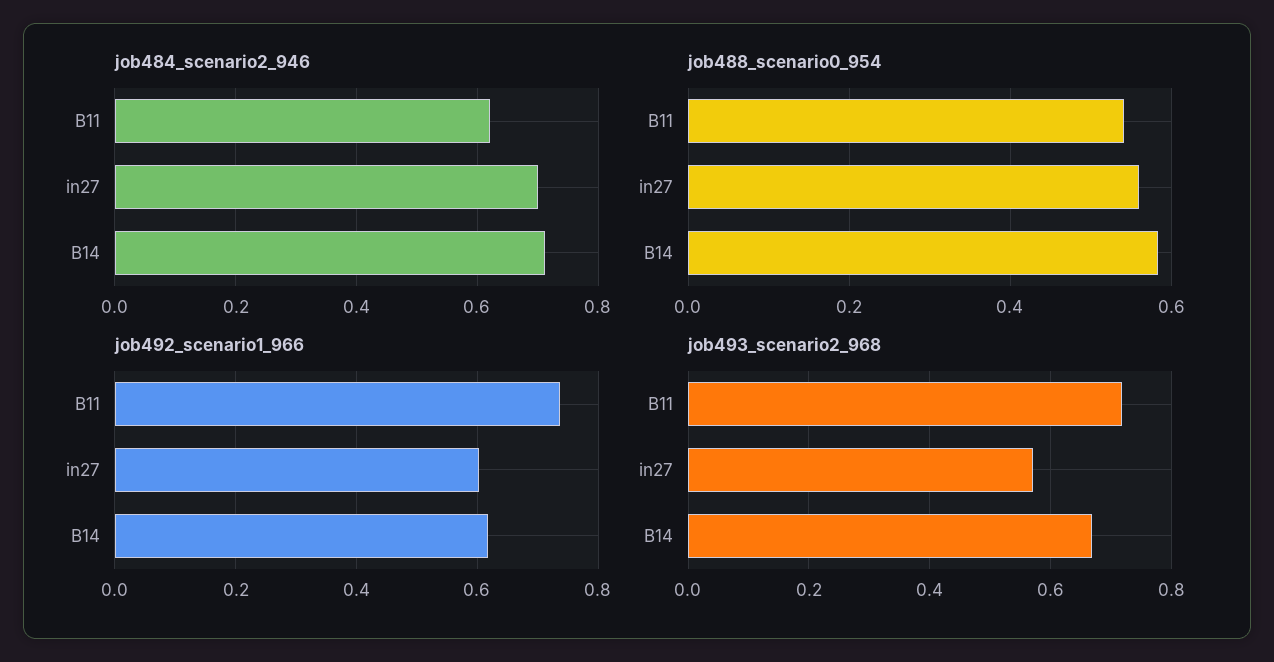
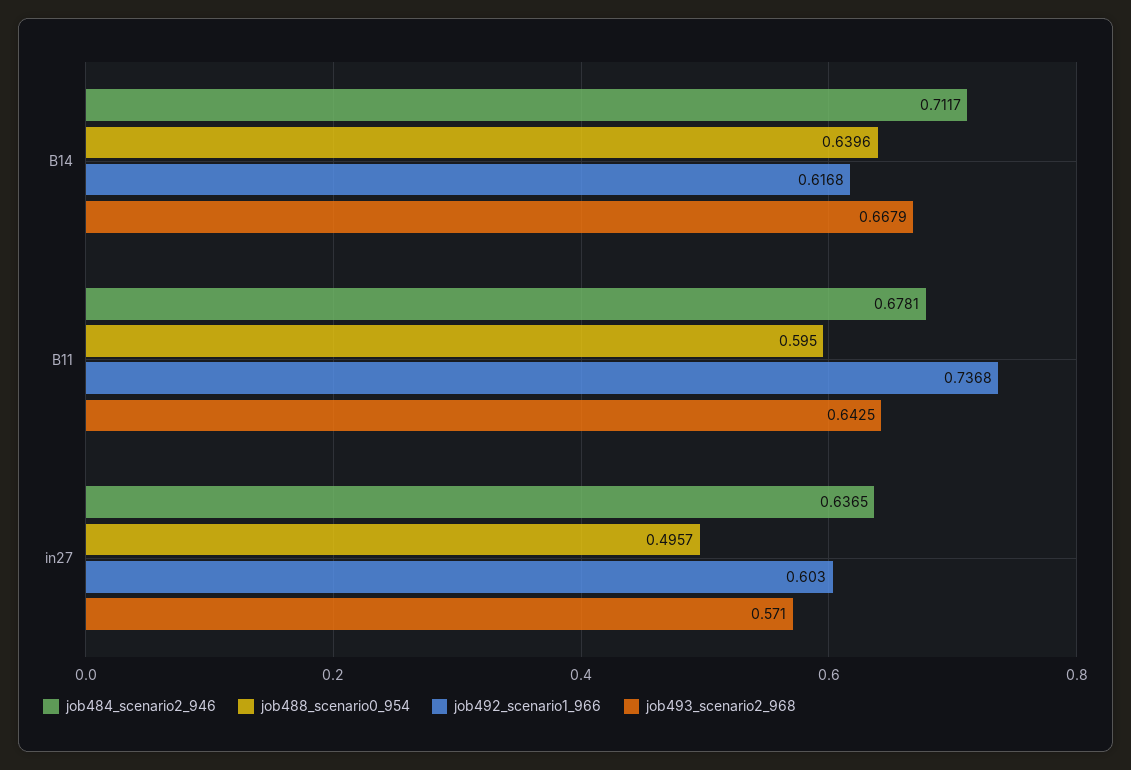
job484_scenario2_946, B11: 0.62 -> 0.6781
job484_scenario2_946, in27: 0.7 -> 0.6365
job488_scenario0_954, B11: 0.54 -> 0.595
job488_scenario0_954, in27: 0.56 -> 0.4957
job488_scenario0_954, B14: 0.58 -> 0.6396
job493_scenario2_968, B11: 0.72 -> 0.6425

